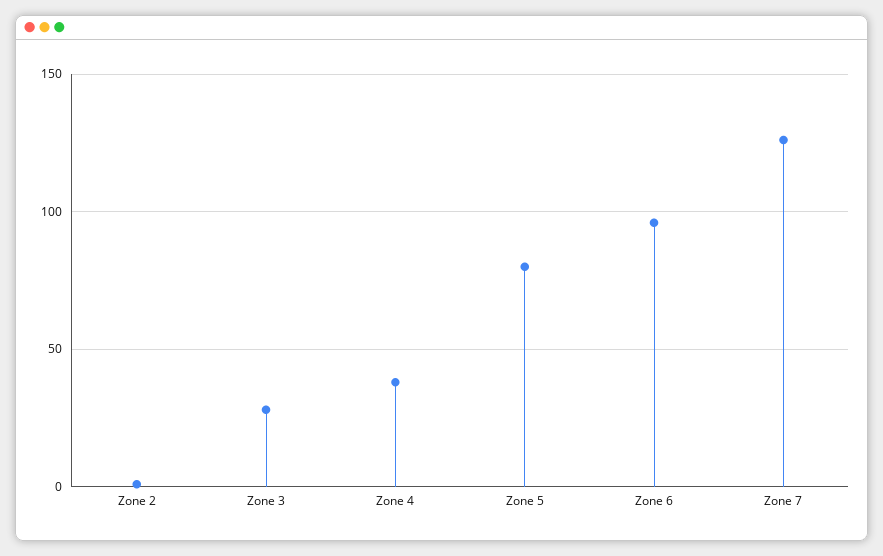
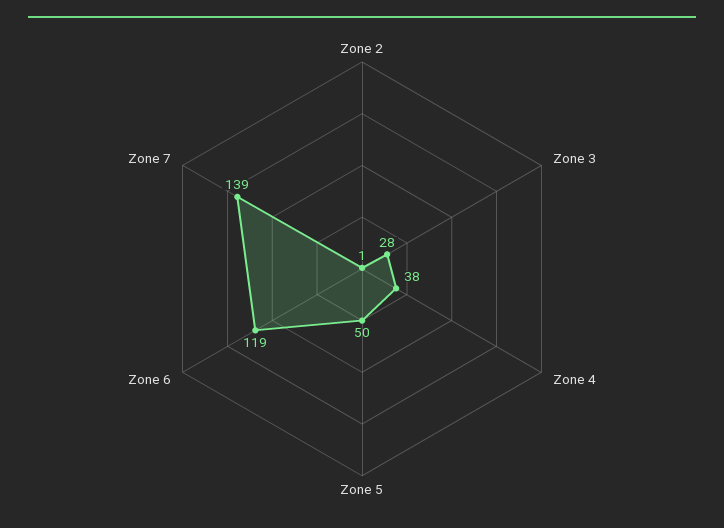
Zone 5: 80 -> 50
Zone 6: 95 -> 119
Zone 7: 125 -> 139

